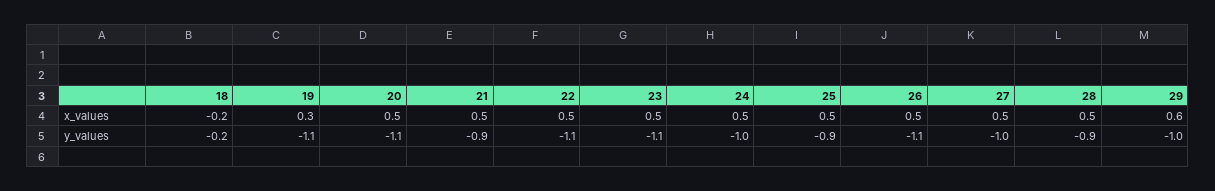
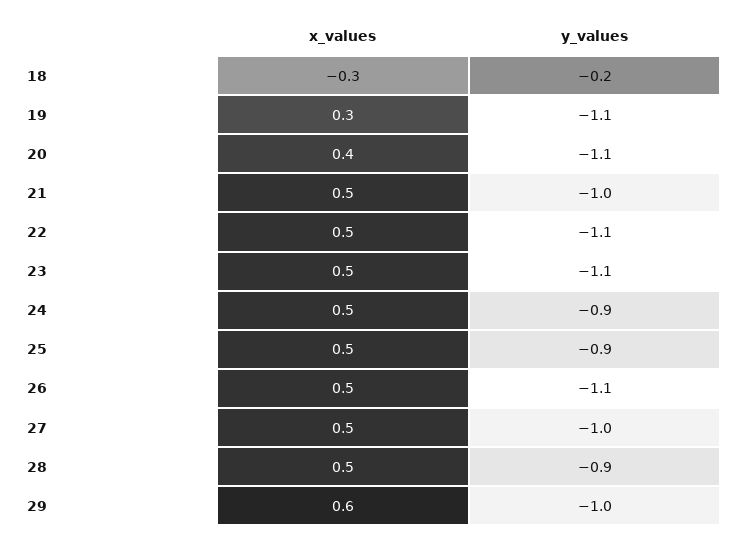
18, x_values: -0.2 -> -0.3
20, x_values: 0.5 -> 0.4
21, y_values: -0.9 -> -1
24, y_values: -1 -> -0.9

